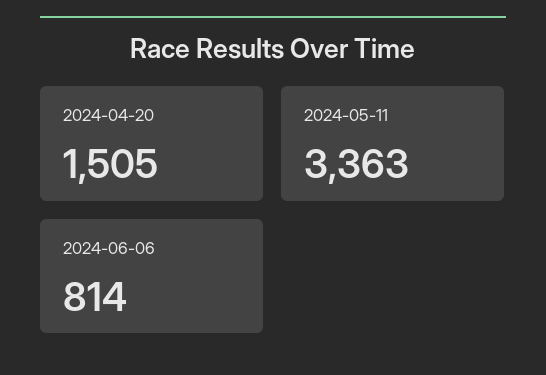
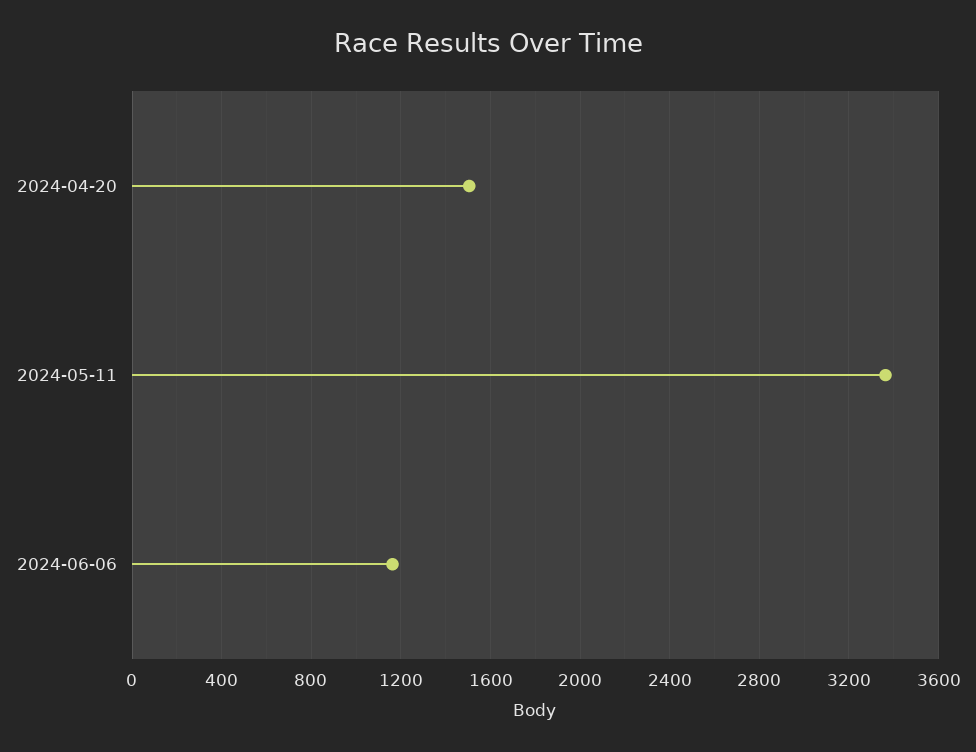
2024-06-06: 814 -> 1150

